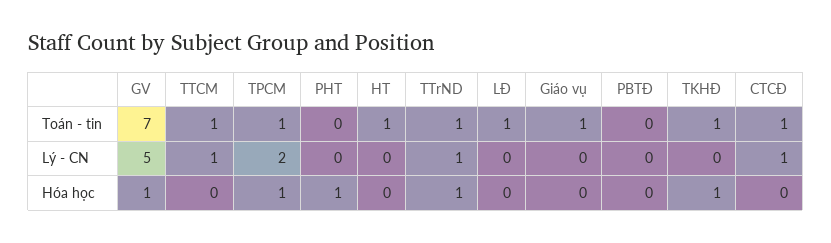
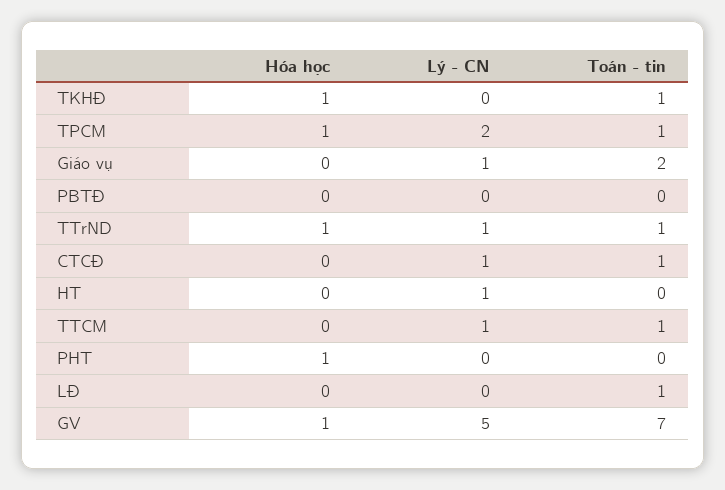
HT, Toán - tin: 1 -> 0
Giáo vụ, Toán - tin: 1 -> 2
HT, Lý - CN: 0 -> 1
Giáo vụ, Lý - CN: 0 -> 1

